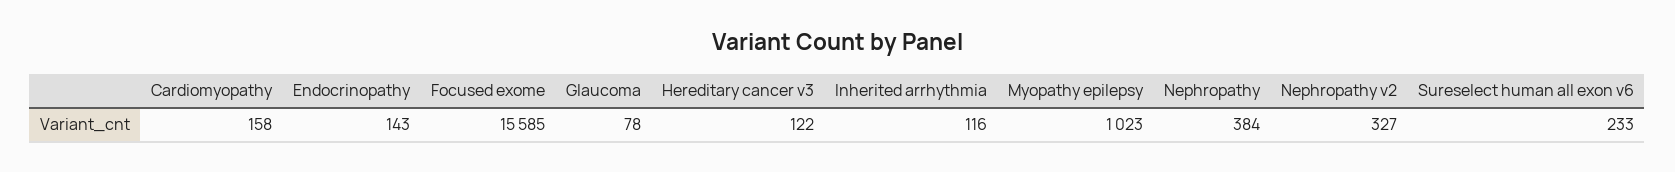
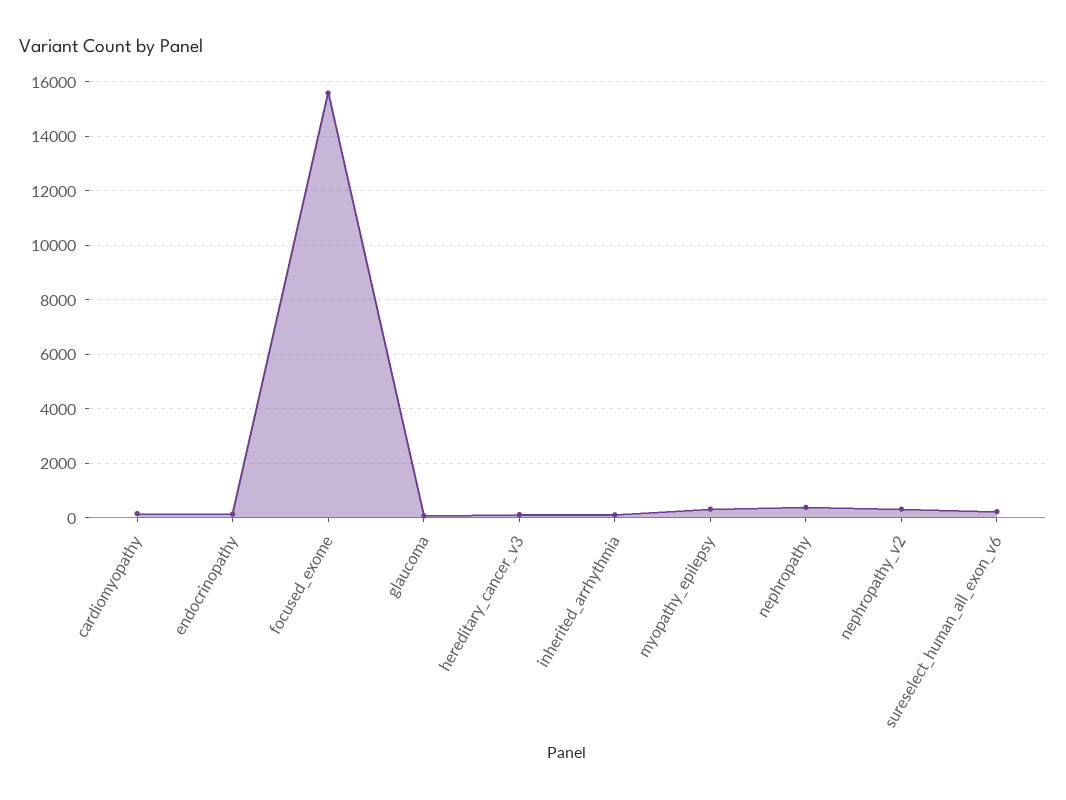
Myopathy epilepsy: 1023 -> 250

